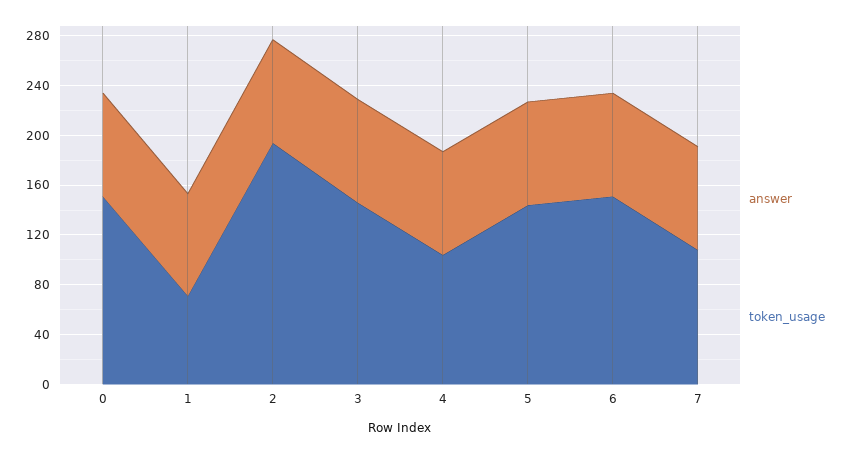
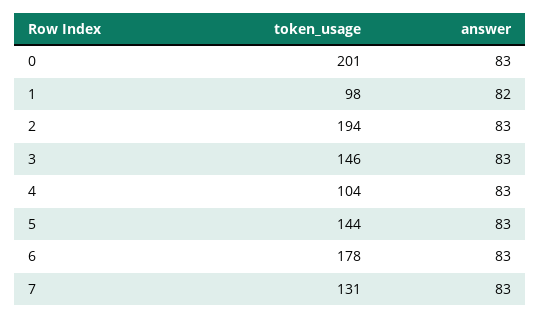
token_usage, 0: 150 -> 201
token_usage, 1: 70 -> 98
token_usage, 6: 150 -> 178
token_usage, 7: 110 -> 131

